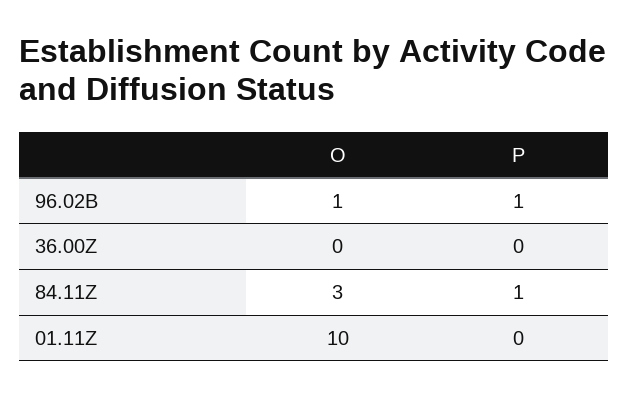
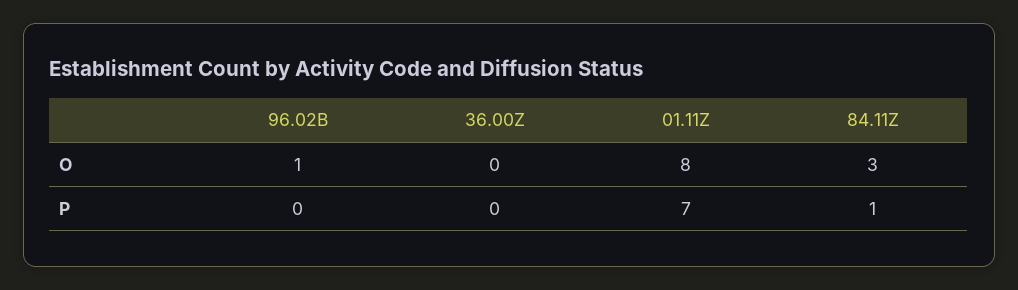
P, 96.02B: 1 -> 0
O, 01.11Z: 10 -> 8
P, 01.11Z: 0 -> 7

